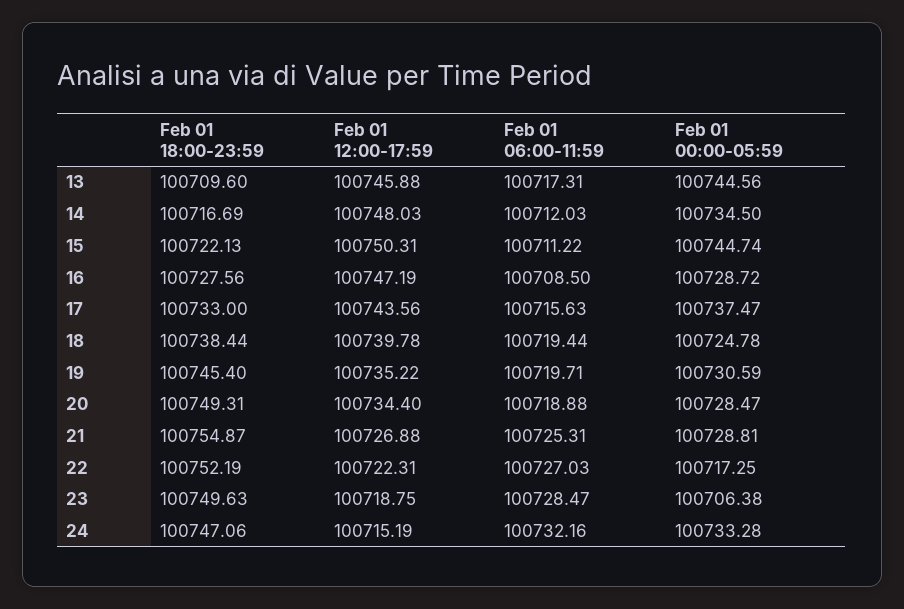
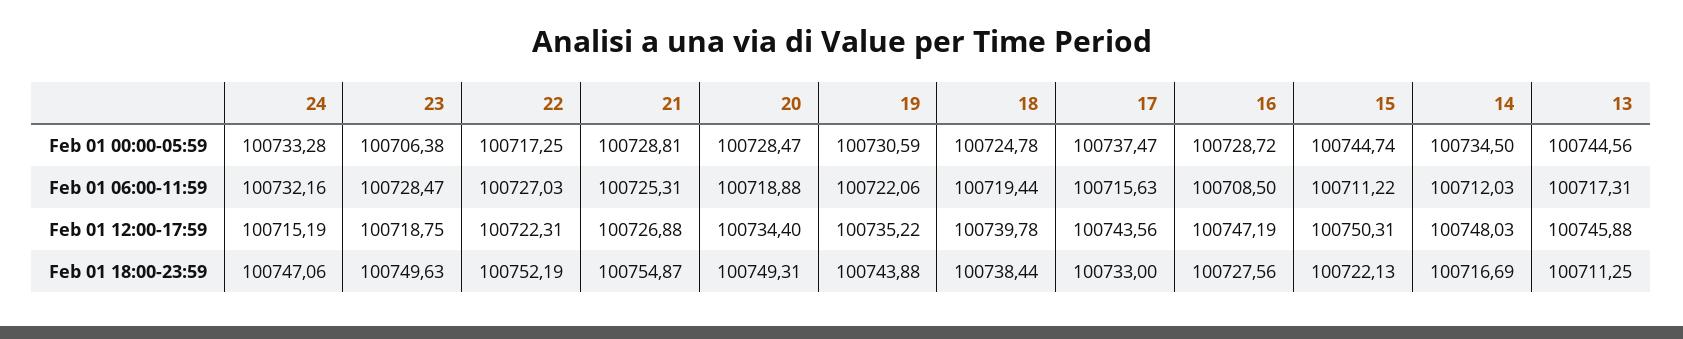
Feb 01 18:00-23:59, 13: 100709.6 -> 100711.25
Feb 01 18:00-23:59, 19: 100745.4 -> 100743.88
Feb 01 06:00-11:59, 19: 100719.71 -> 100722.06

